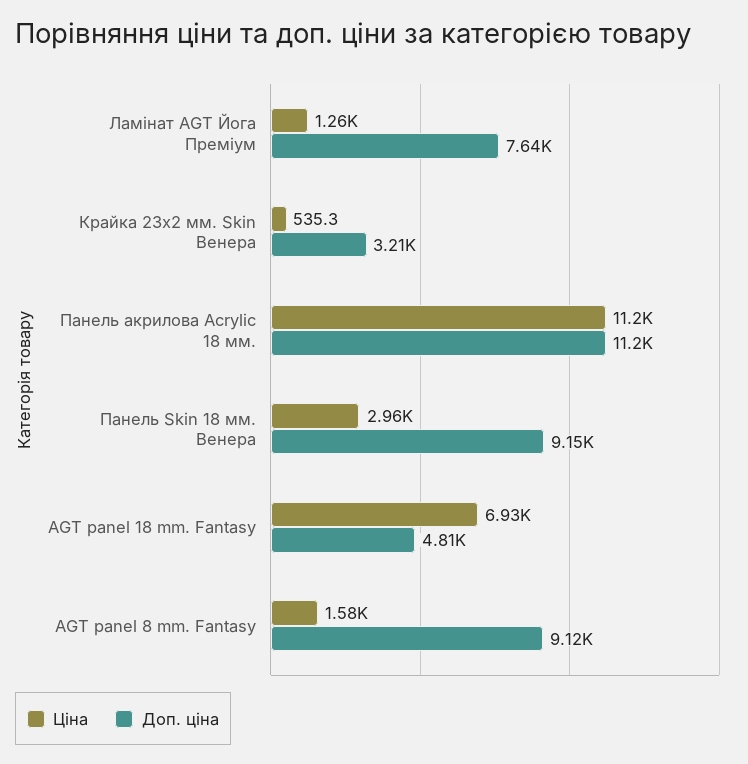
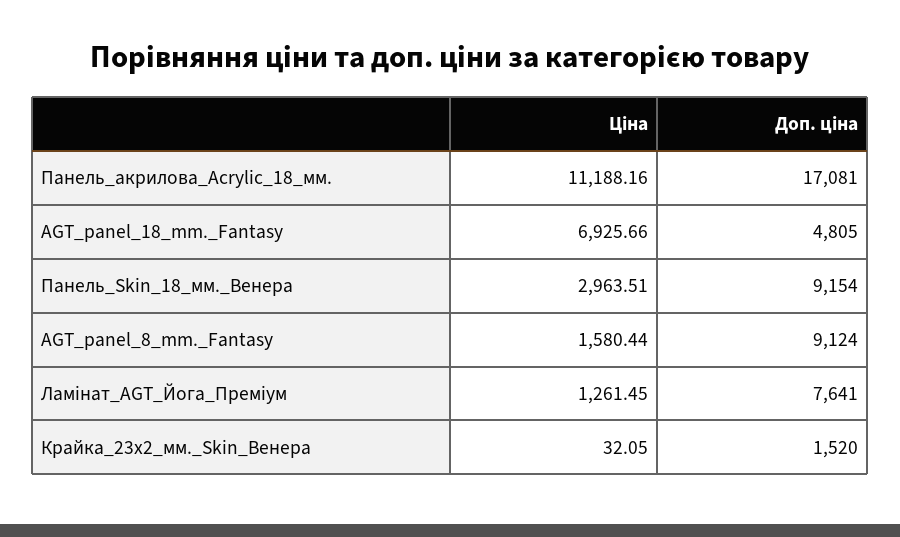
Ціна, Крайка 23x2 мм. Skin Венера: 535.3 -> 32.05
Доп. ціна, Крайка 23x2 мм. Skin Венера: 3210 -> 1520
Доп. ціна, Панель акрилова Acrylic 18 мм.: 11200 -> 17081

